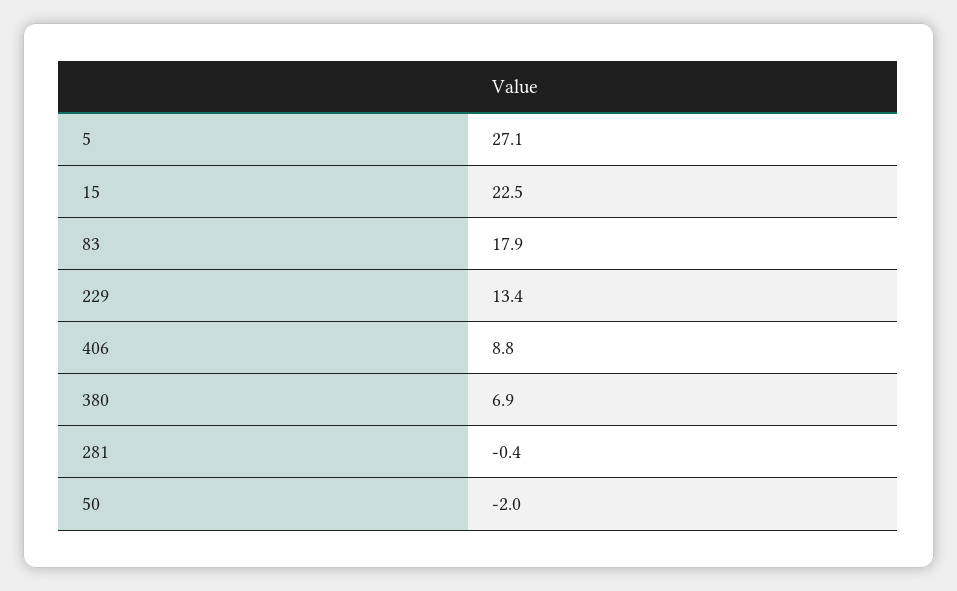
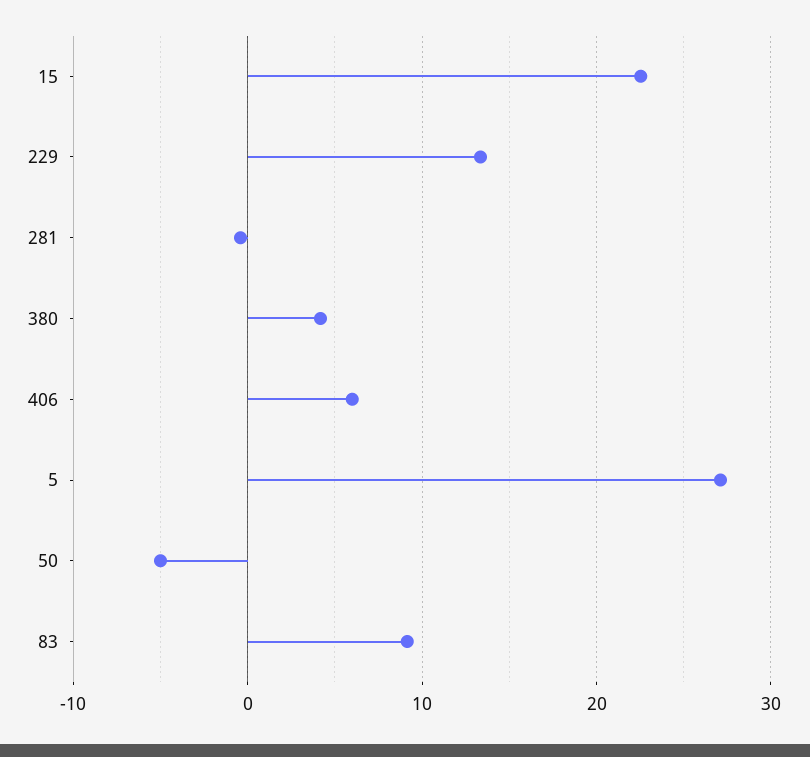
83: 17.9 -> 9
406: 8.8 -> 6
380: 6.9 -> 4
50: -2 -> -5

